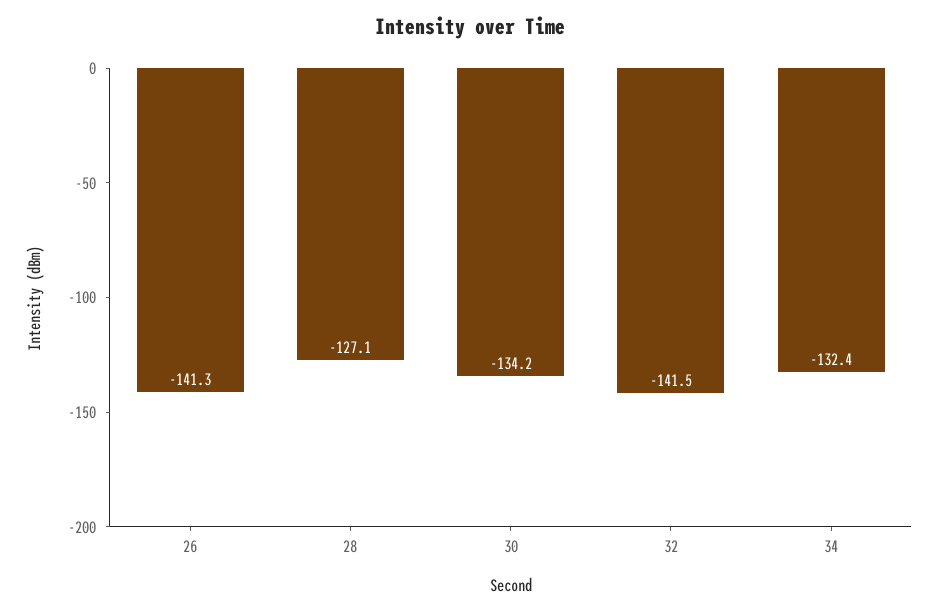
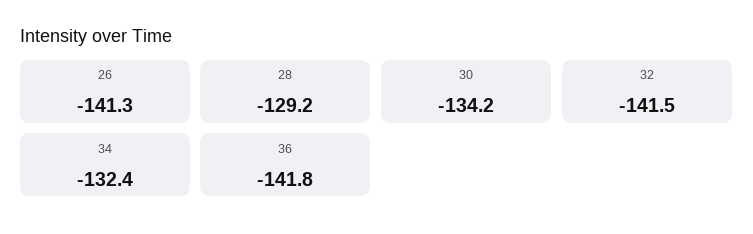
28: -127.1 -> -129.2
36: none -> -141.8

